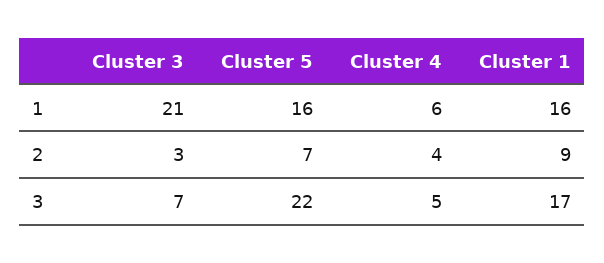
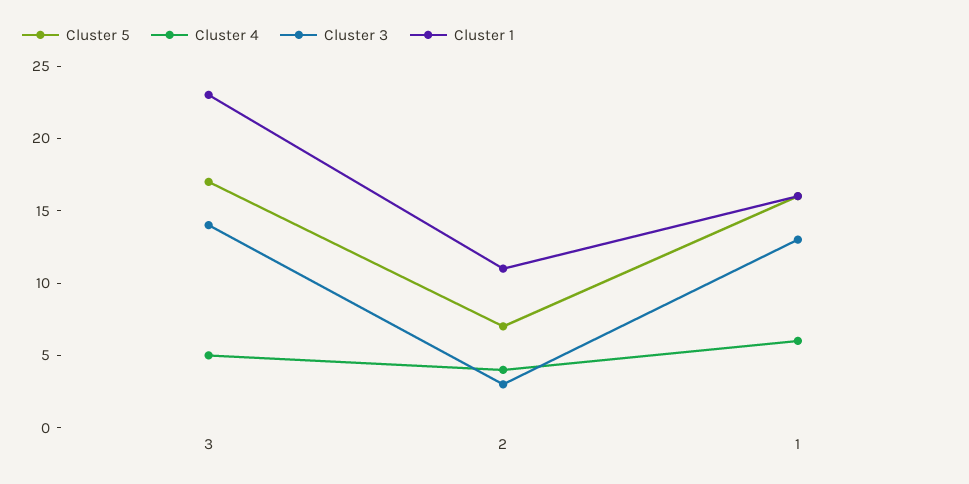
Cluster 3, 1: 21 -> 13
Cluster 1, 2: 9 -> 11
Cluster 3, 3: 7 -> 14
Cluster 5, 3: 22 -> 17
Cluster 1, 3: 17 -> 23

